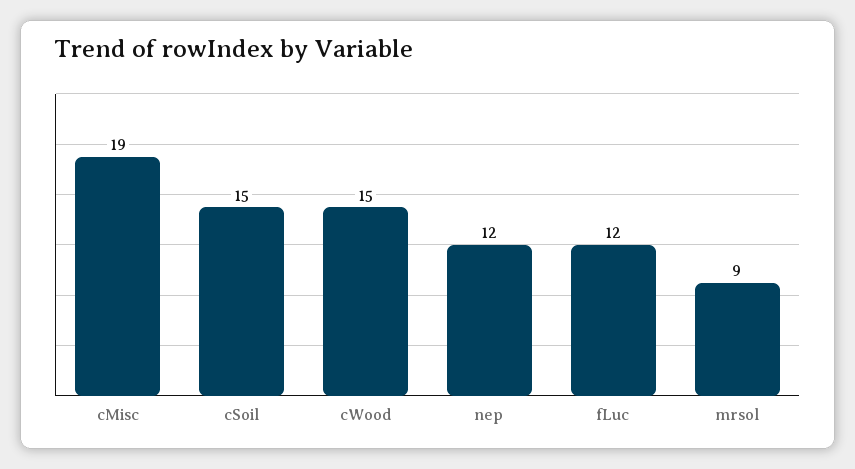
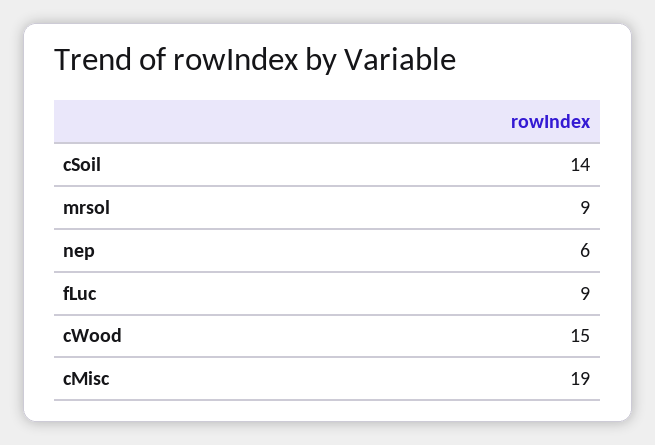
cSoil: 15 -> 14
nep: 12 -> 6
fLuc: 12 -> 9

